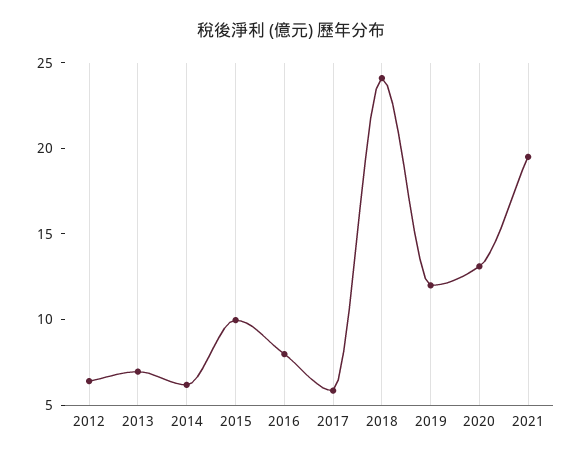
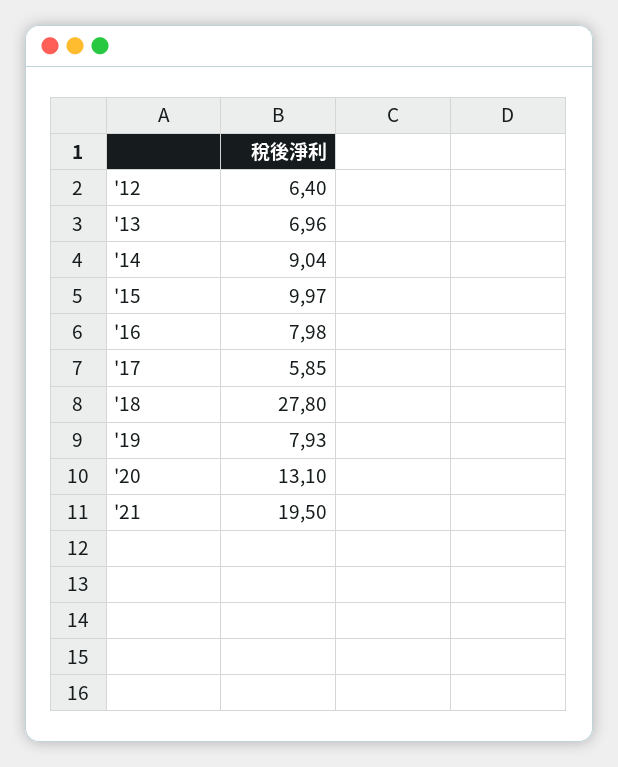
2014: 6 -> 9.04
2018: 24 -> 27.8
2019: 12 -> 7.93

